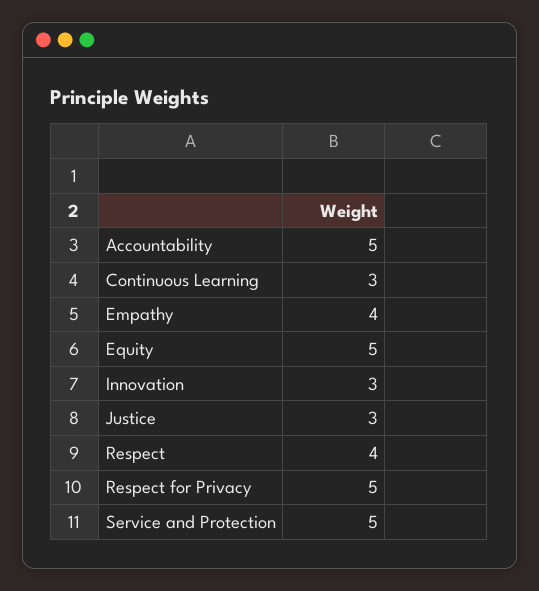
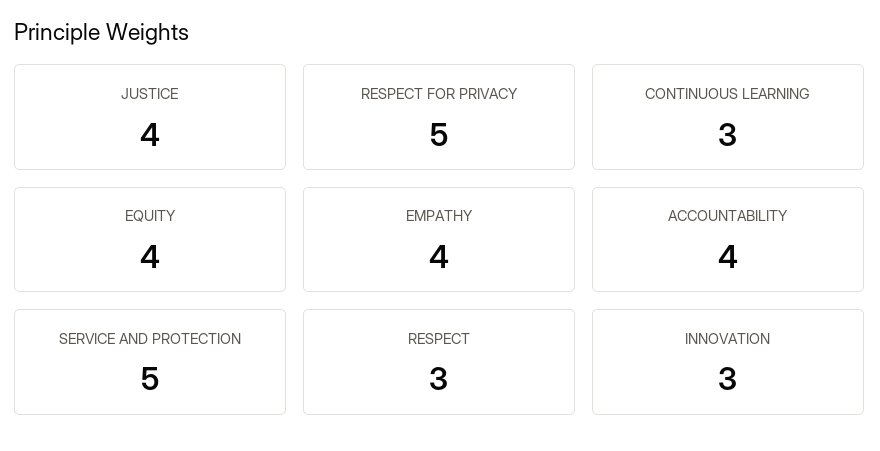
Accountability: 5 -> 4
Equity: 5 -> 4
Justice: 3 -> 4
Respect: 4 -> 3

